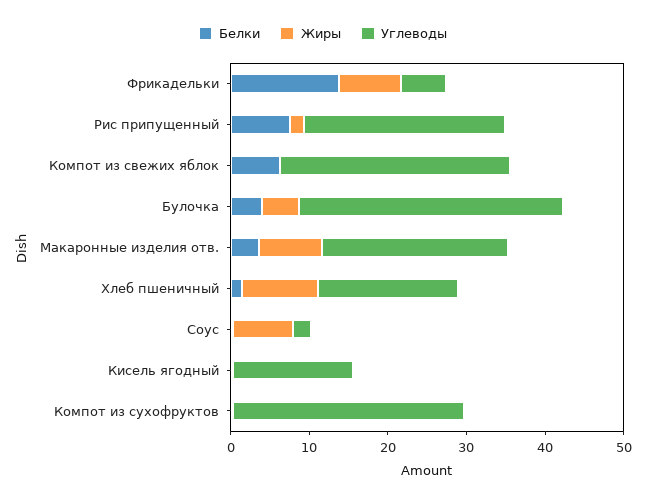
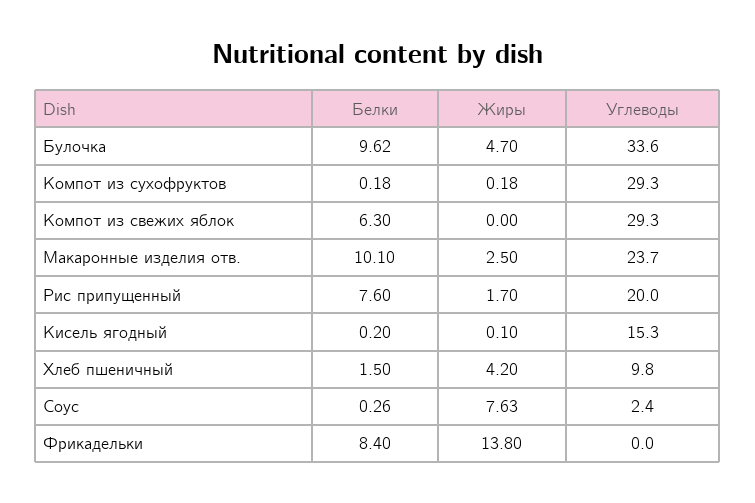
Белки, Фрикадельки: 14 -> 8.4
Жиры, Фрикадельки: 8 -> 13.8
Углеводы, Фрикадельки: 6 -> 0
Углеводы, Рис припущенный: 26 -> 20
Белки, Булочка: 4 -> 9.62
Белки, Макаронные изделия отв.: 4 -> 10.1
Жиры, Макаронные изделия отв.: 8 -> 2.5
Жиры, Хлеб пшеничный: 10 -> 4.2
Углеводы, Хлеб пшеничный: 18 -> 9.8

